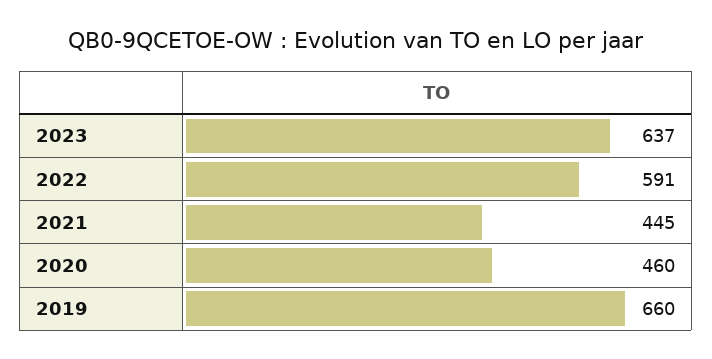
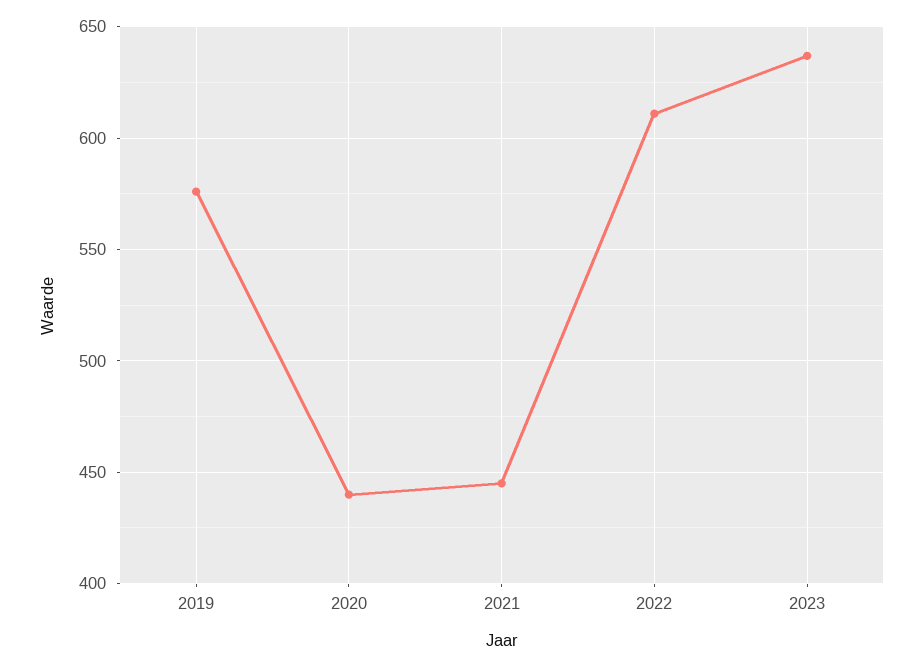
2022: 591 -> 610
2020: 460 -> 440
2019: 660 -> 575

